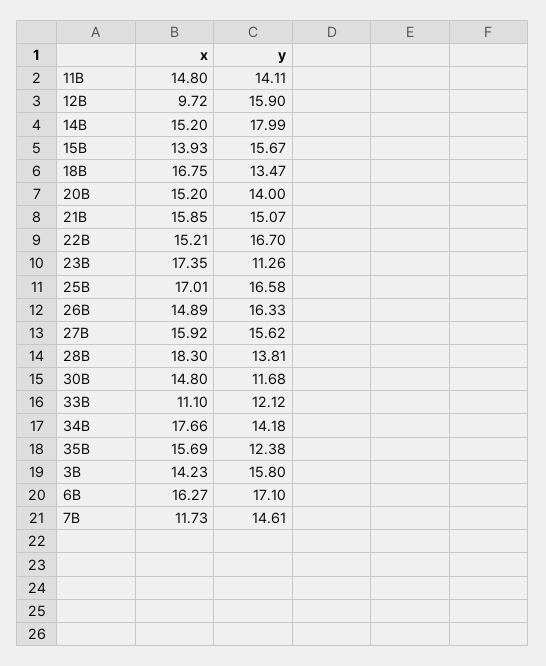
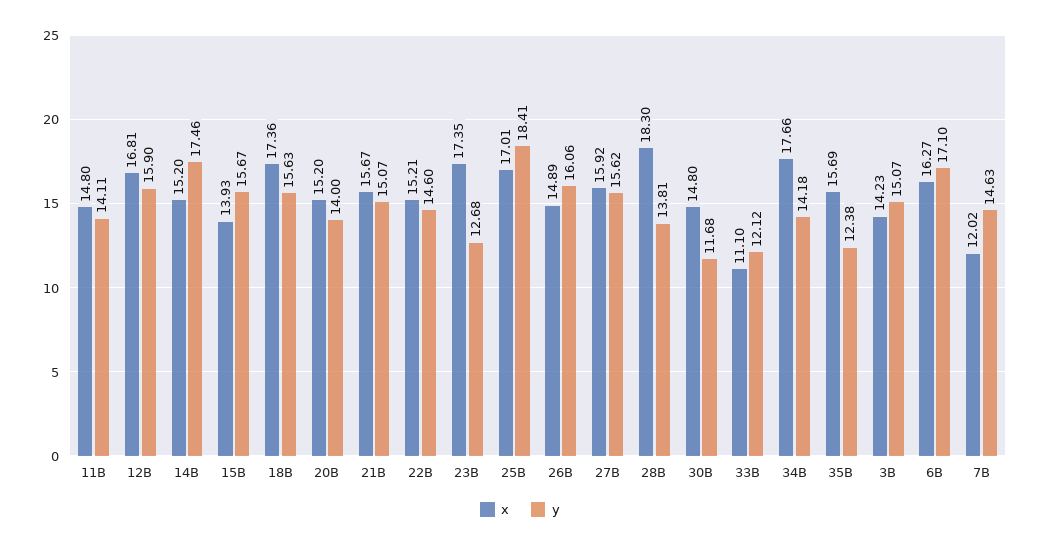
x, 12B: 9.72 -> 16.81
y, 14B: 17.99 -> 17.46
x, 18B: 16.75 -> 17.36
y, 18B: 13.47 -> 15.63
x, 21B: 15.85 -> 15.67
y, 22B: 16.7 -> 14.6
y, 23B: 11.26 -> 12.68
y, 25B: 16.58 -> 18.41
y, 26B: 16.33 -> 16.06
y, 3B: 15.8 -> 15.07
x, 7B: 11.73 -> 12.02
y, 7B: 14.61 -> 14.63

